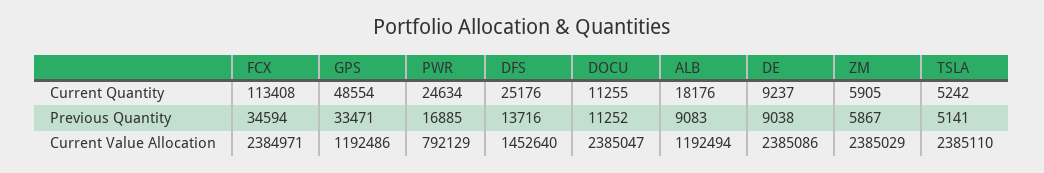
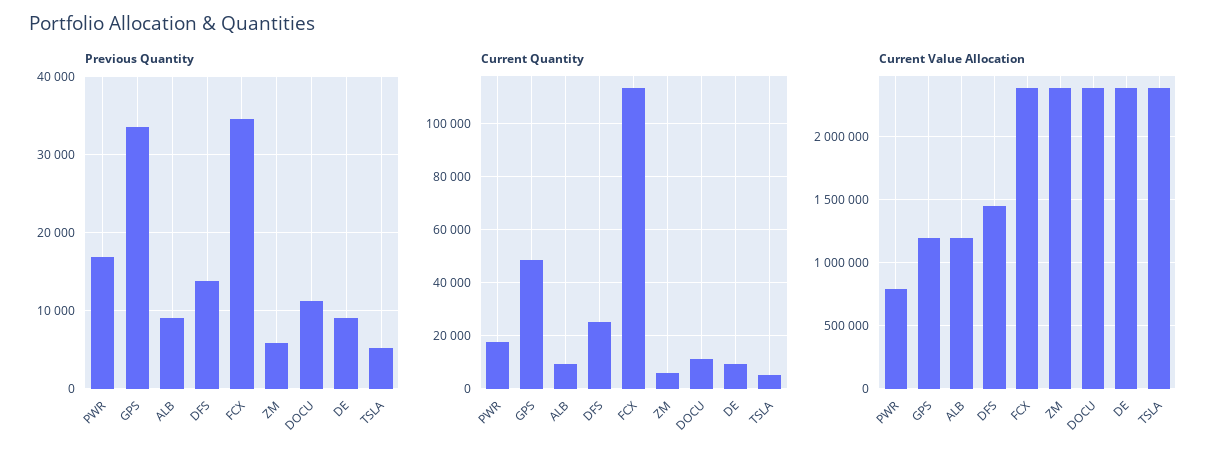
Current Quantity, PWR: 24634 -> 17500
Current Quantity, ALB: 18176 -> 10000

